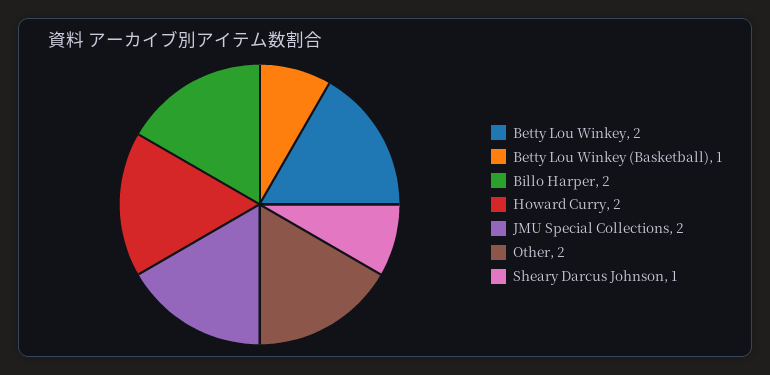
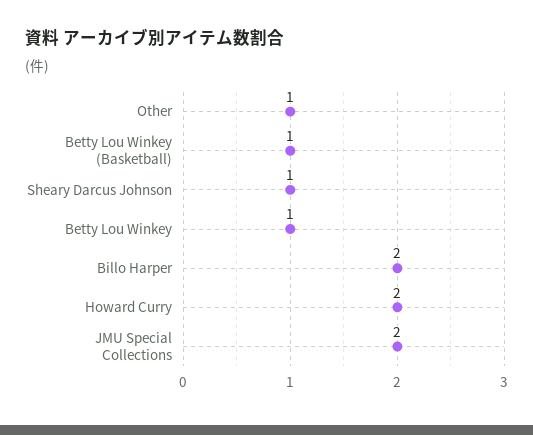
Betty Lou Winkey: 2 -> 1
Other: 2 -> 1

